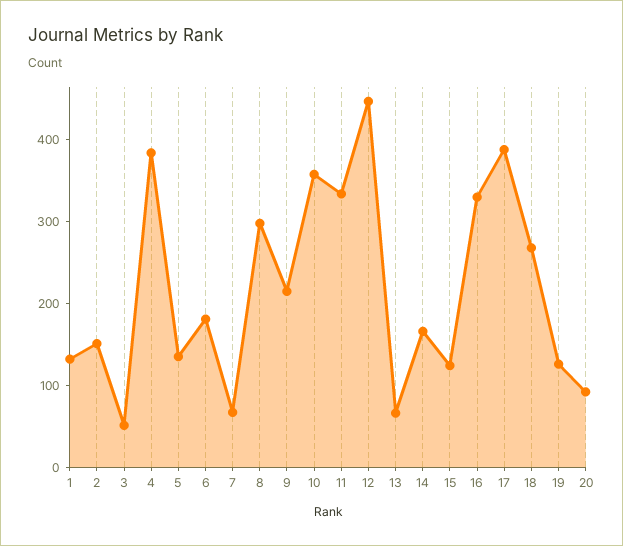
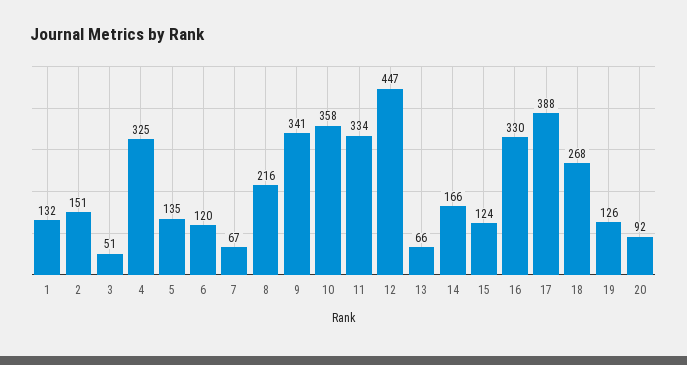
4: 380 -> 325
6: 180 -> 120
8: 300 -> 216
9: 220 -> 341

